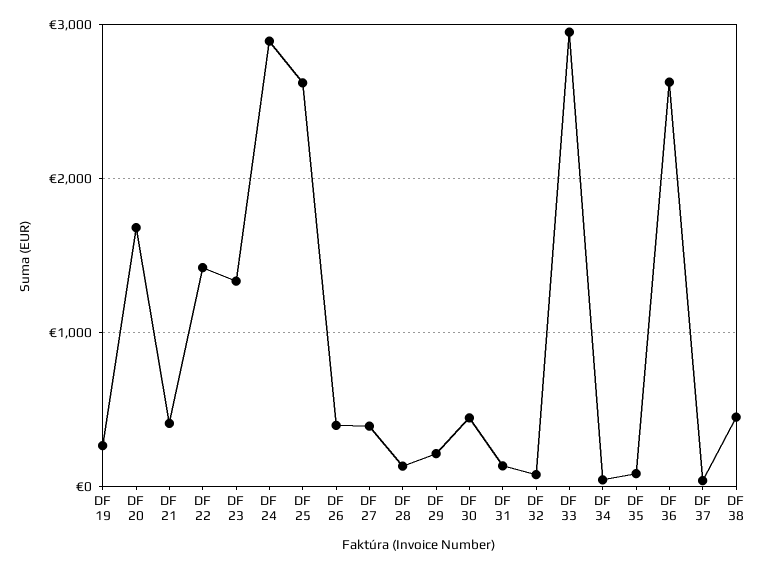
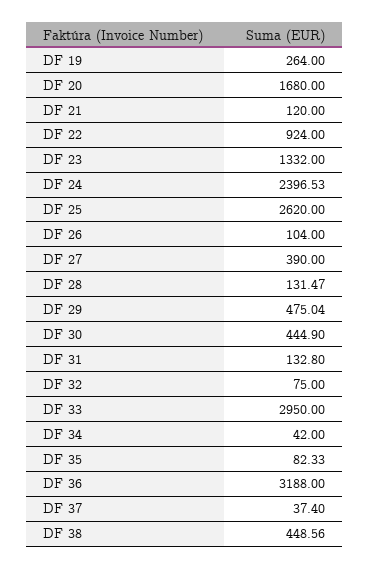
DF 21: 400 -> 120
DF 22: 1400 -> 924
DF 24: 2900 -> 2396.53
DF 26: 400 -> 104
DF 29: 200 -> 475.04
DF 36: 2600 -> 3188

